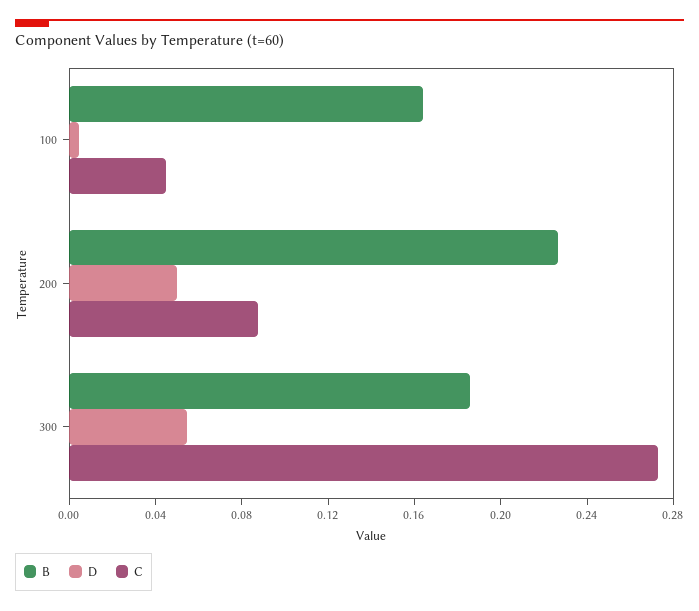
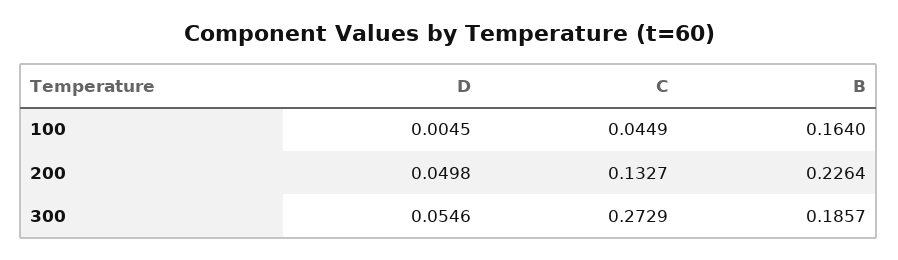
C, 200: 0.09 -> 0.1327

